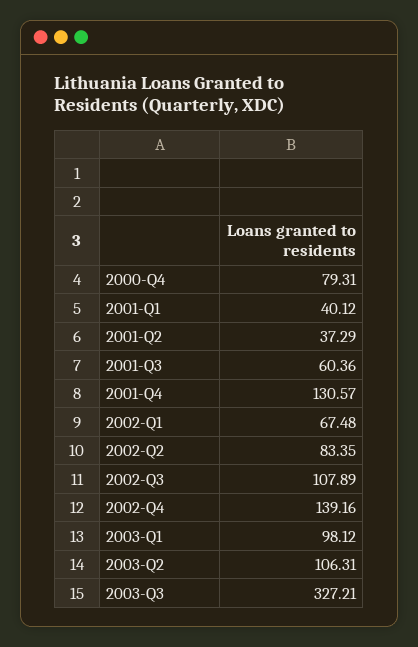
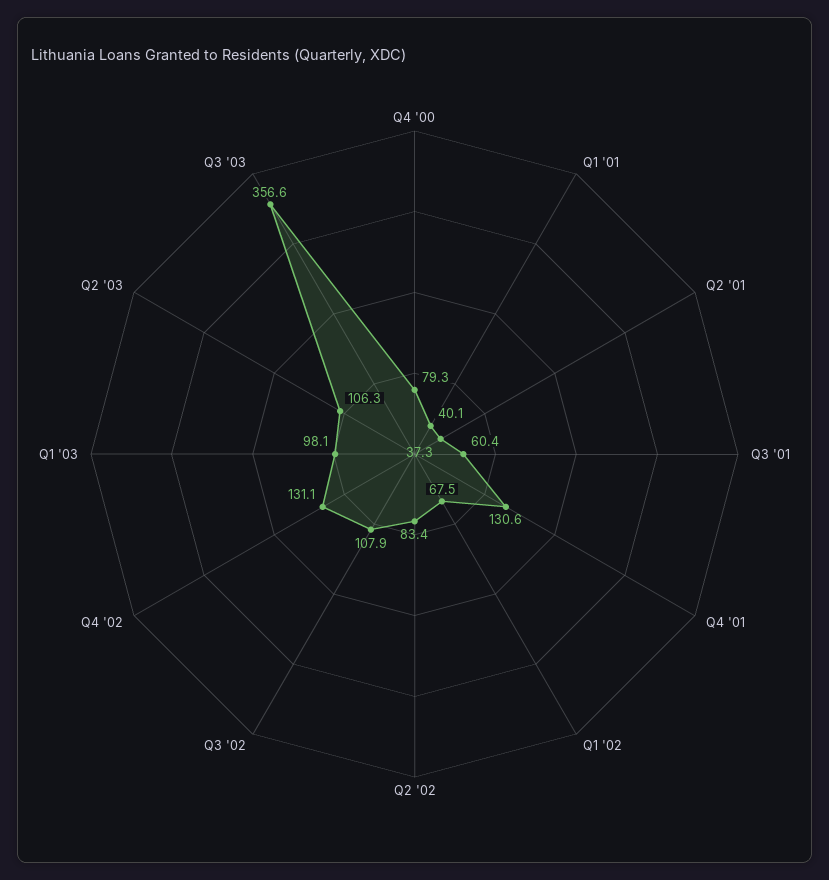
2002-Q4: 139.16 -> 131.1
2003-Q3: 327.21 -> 356.6

